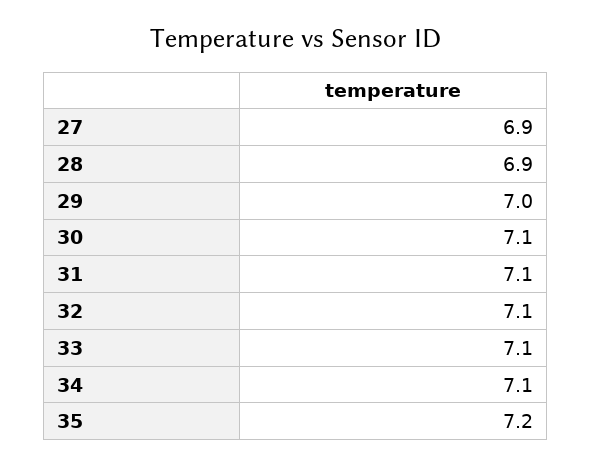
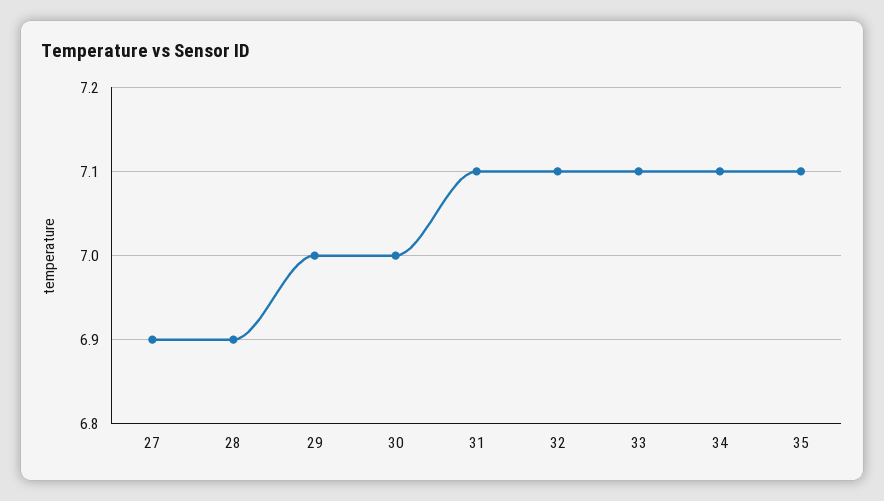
30: 7.1 -> 7
35: 7.2 -> 7.1

